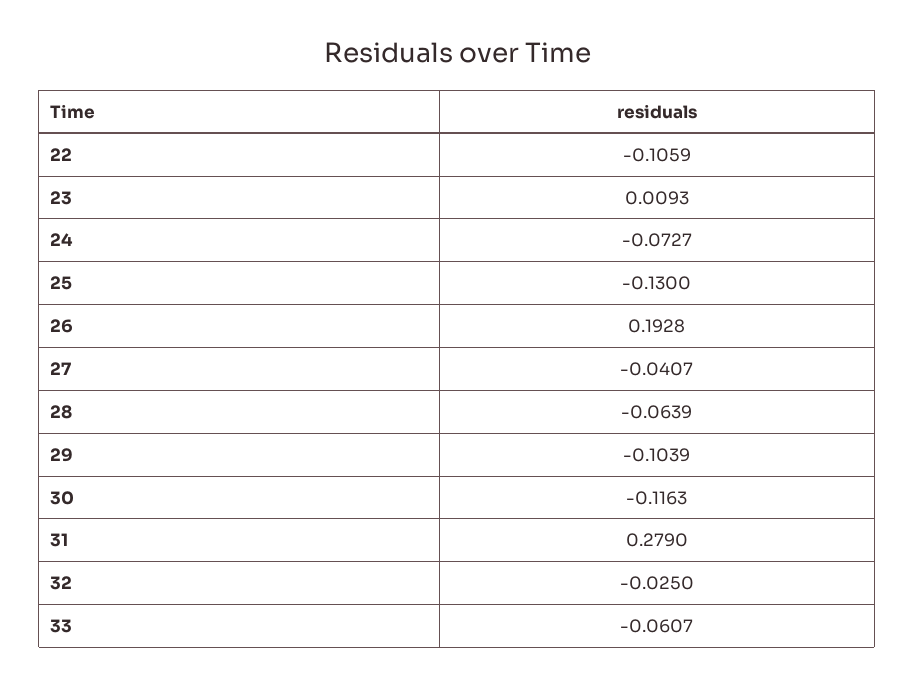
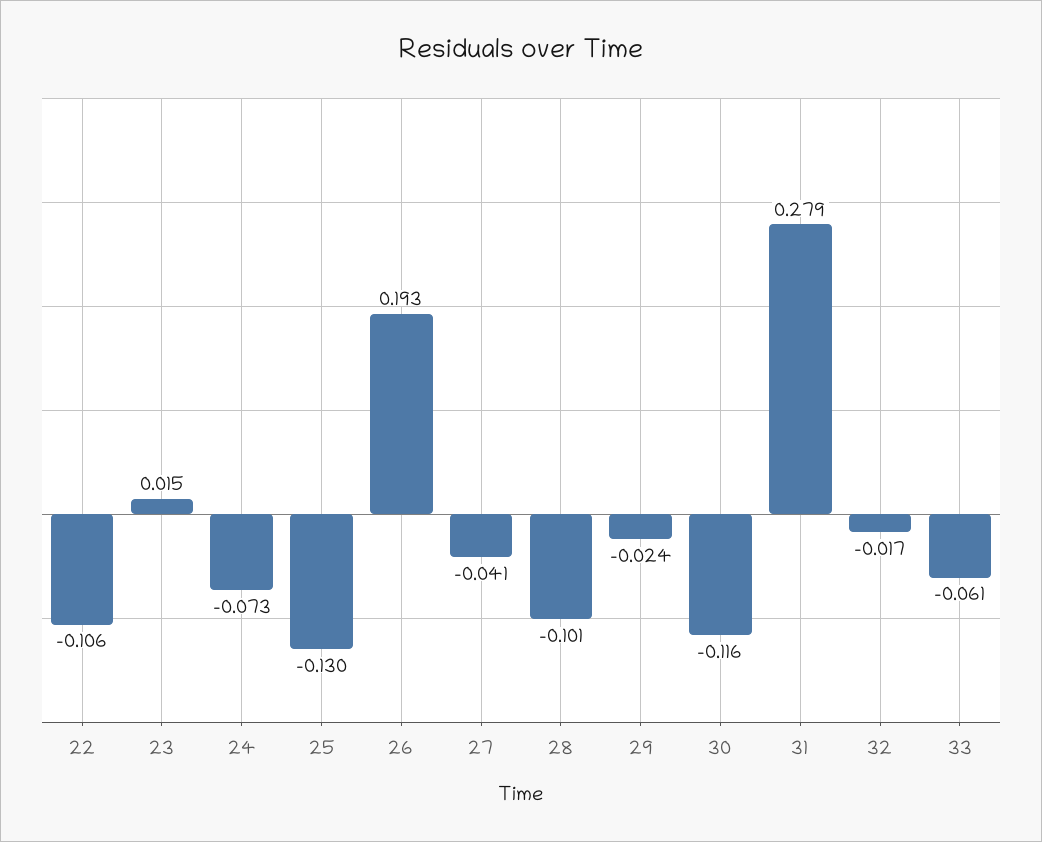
23: 0.0093 -> 0.015
28: -0.0639 -> -0.101
29: -0.1039 -> -0.024
32: -0.025 -> -0.017

